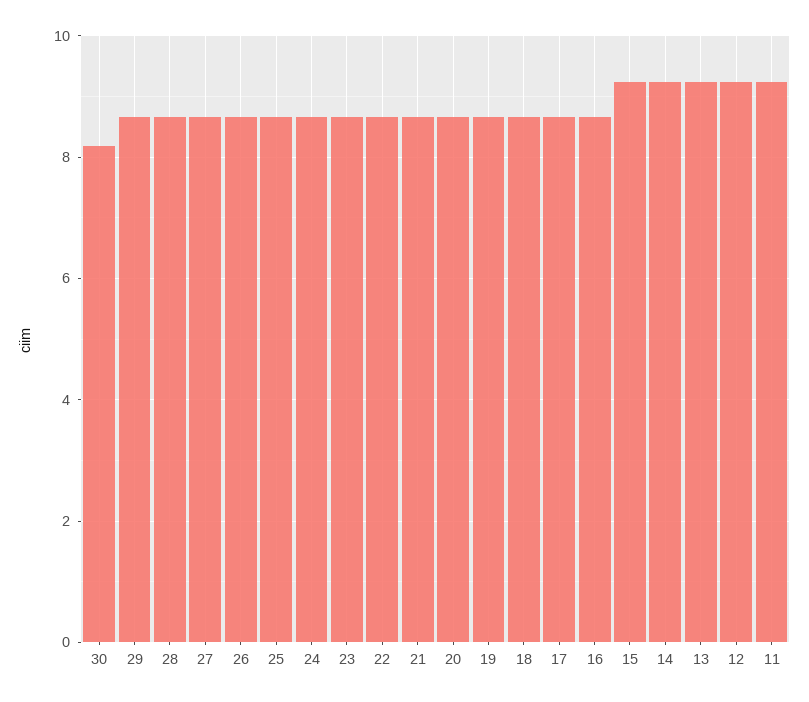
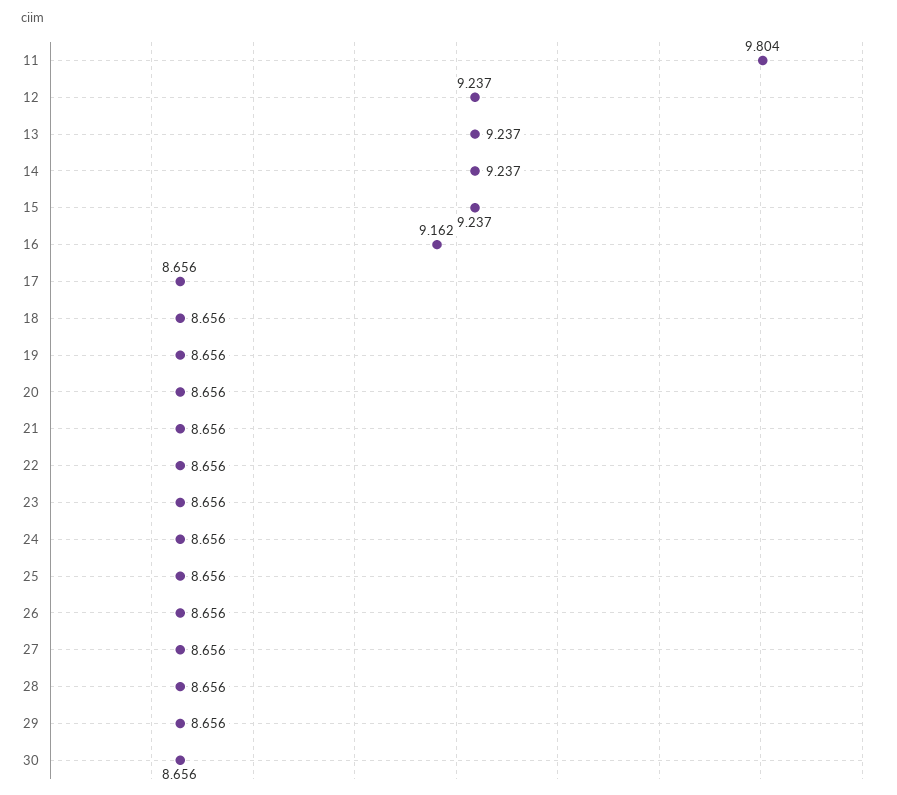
30: 8.2 -> 8.656
16: 8.6 -> 9.162
11: 9.2 -> 9.804

